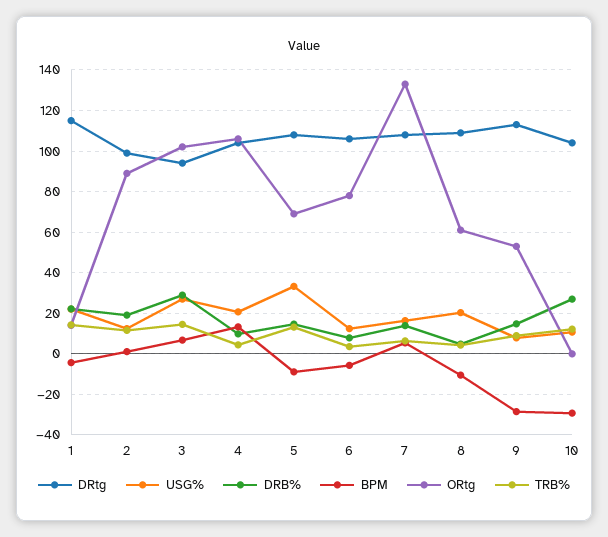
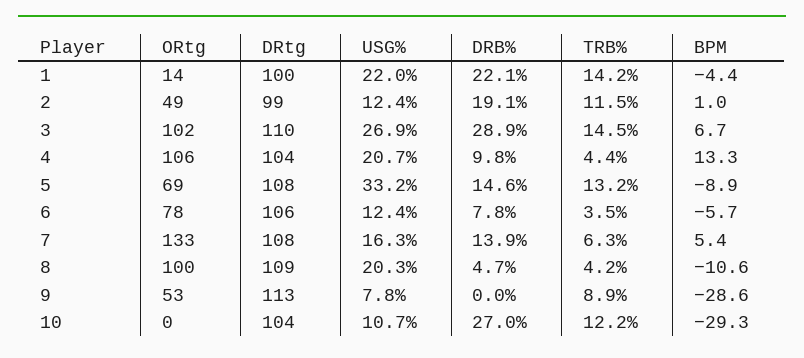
DRtg, 1: 115 -> 100
ORtg, 2: 90 -> 49
DRtg, 3: 95 -> 110
ORtg, 8: 60 -> 100
DRB%, 9: 15 -> 0

